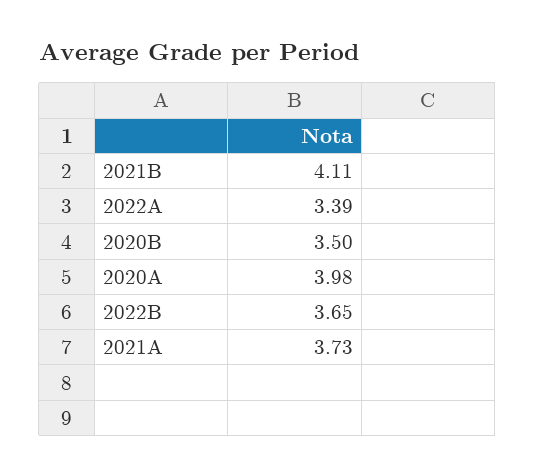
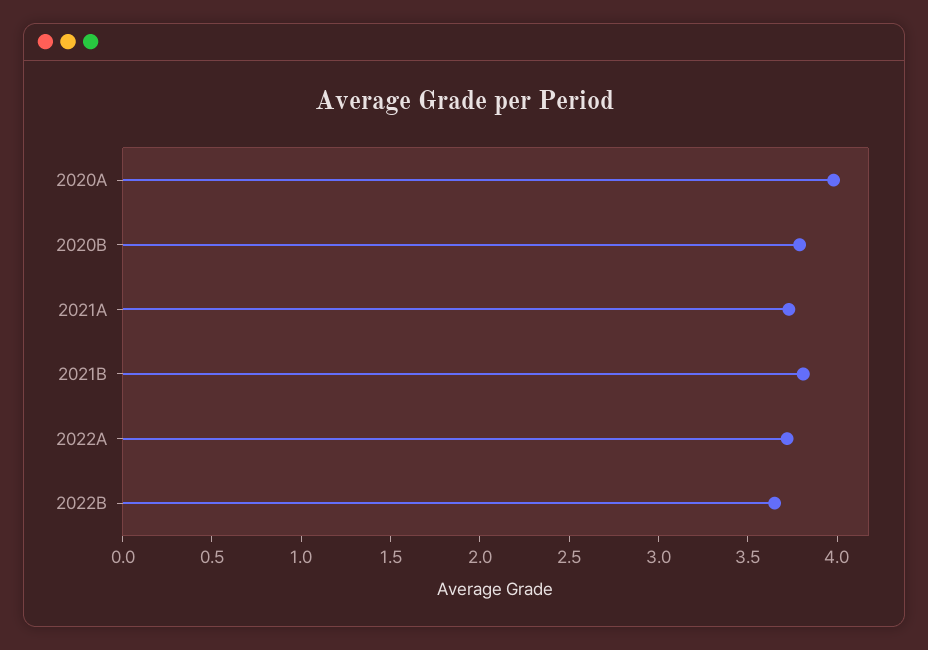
2021B: 4.11 -> 3.8
2022A: 3.39 -> 3.7
2020B: 3.5 -> 3.8

